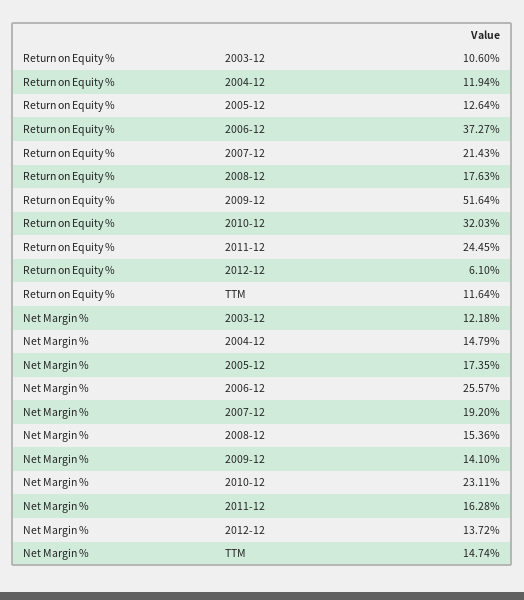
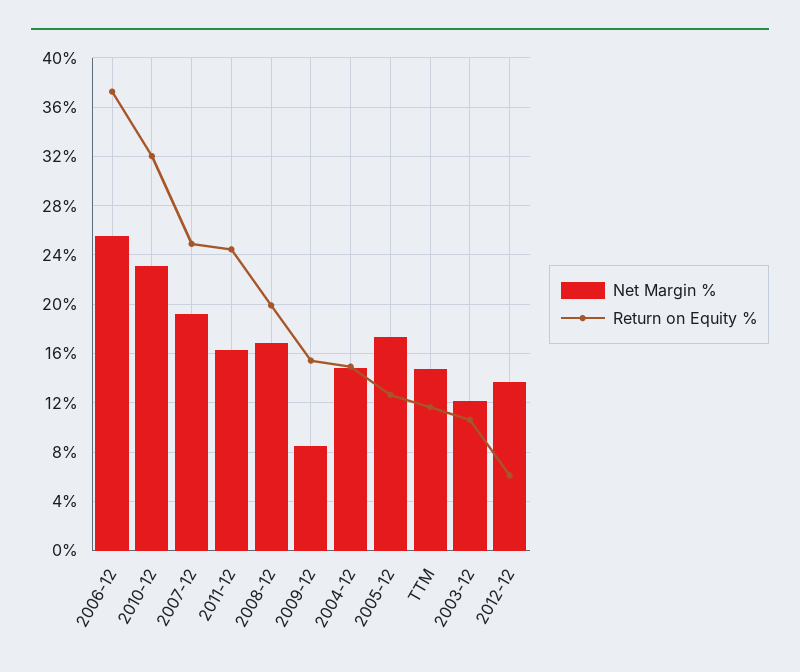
Return on Equity %, 2004-12: 11.94 -> 15
Return on Equity %, 2007-12: 21.43 -> 25
Return on Equity %, 2008-12: 17.63 -> 20
Return on Equity %, 2009-12: 51.64 -> 15.5
Net Margin %, 2008-12: 15.36 -> 17
Net Margin %, 2009-12: 14.1 -> 8.5

